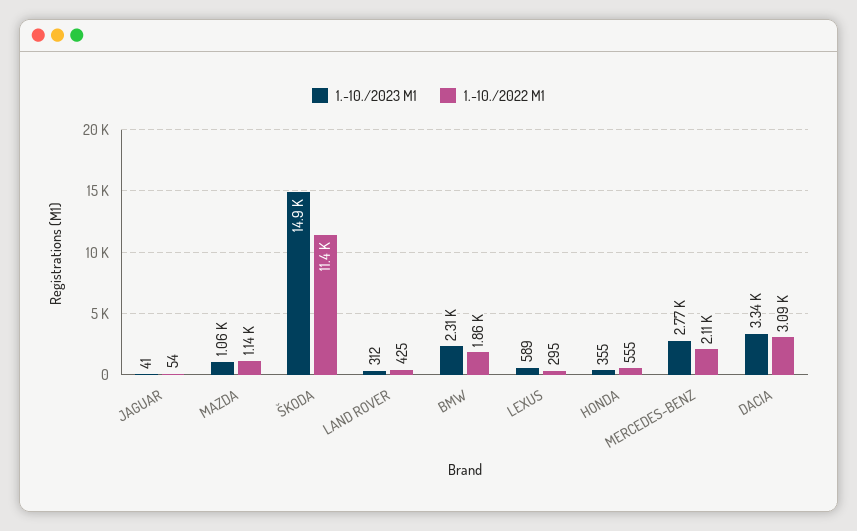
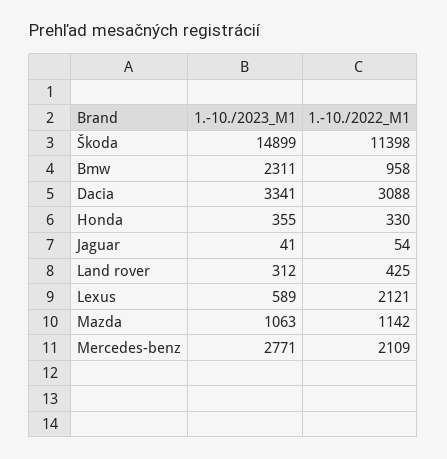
1.-10./2022 M1, BMW: 1860 -> 958
1.-10./2022 M1, LEXUS: 295 -> 2121
1.-10./2022 M1, HONDA: 555 -> 330

